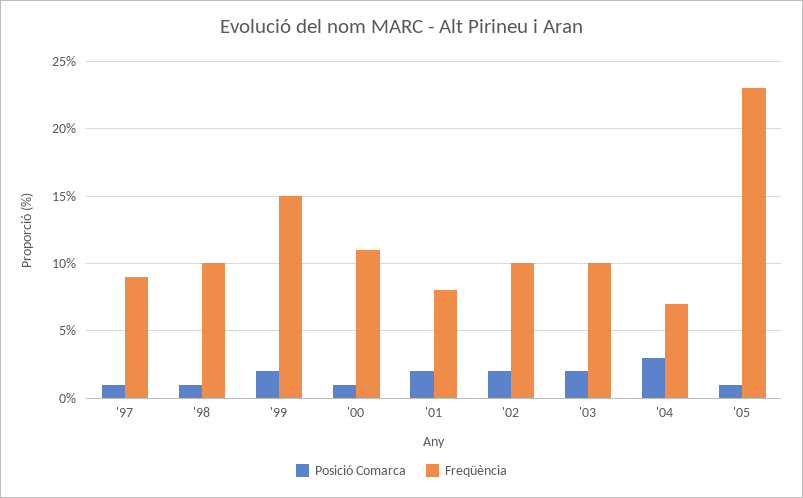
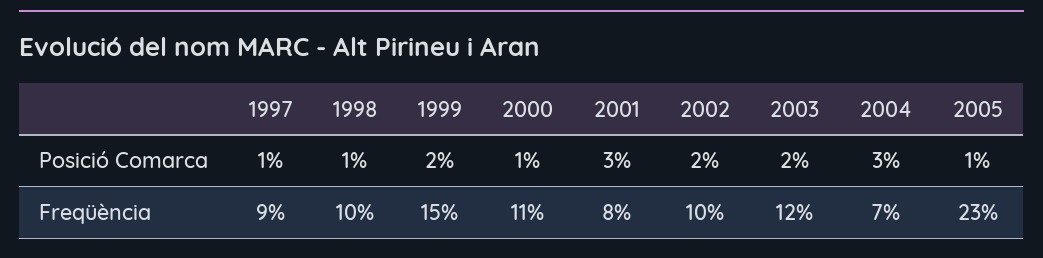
Posició Comarca, '01: 2 -> 3
Freqüència, '03: 10 -> 12

